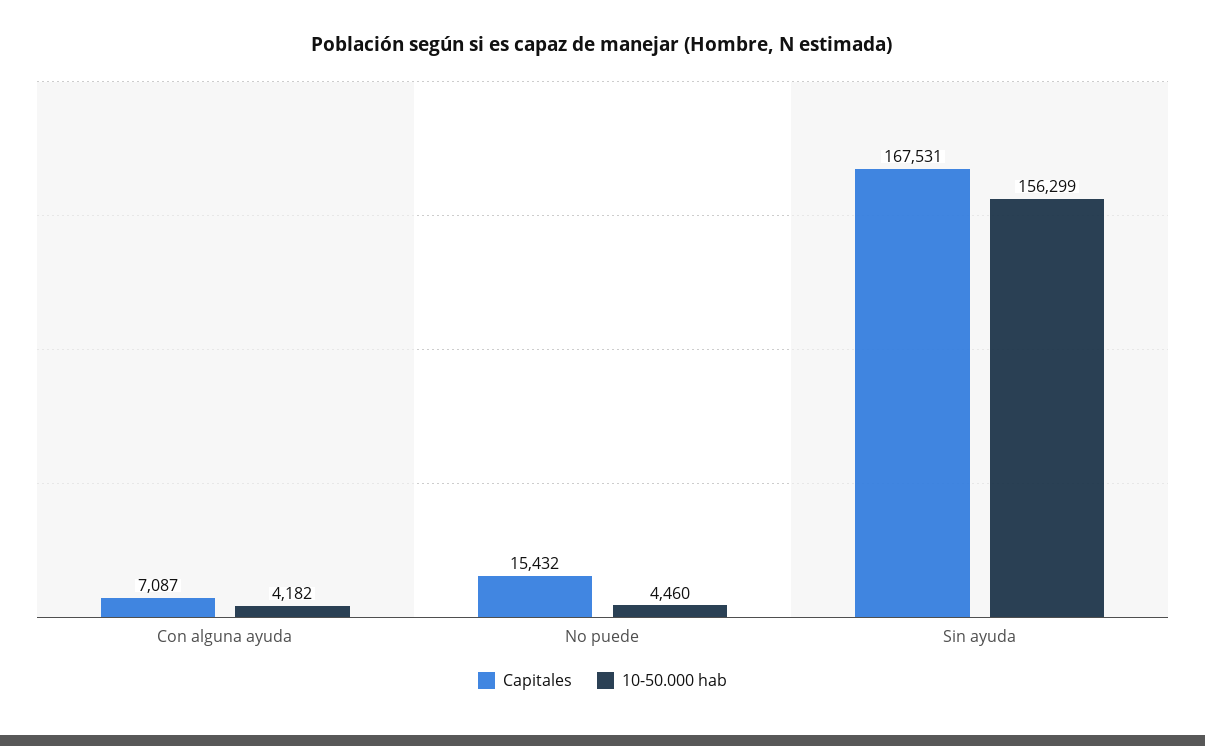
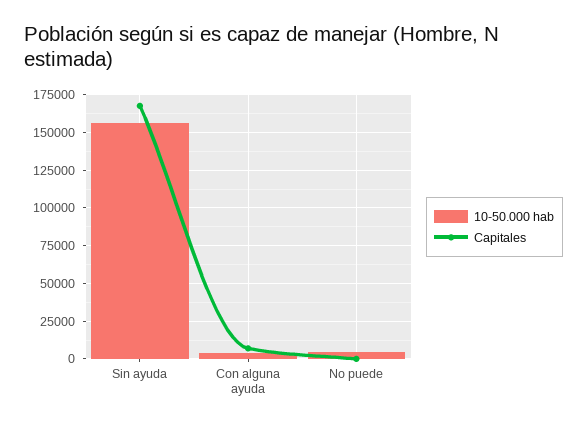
Capitales, No puede: 15432 -> 0

